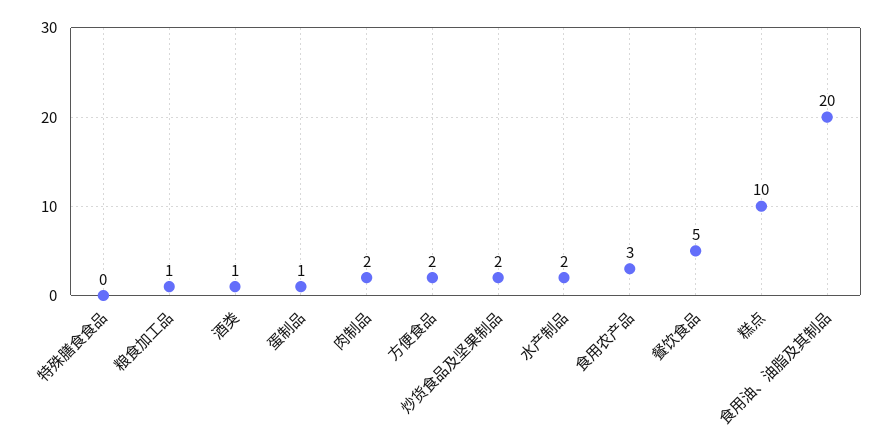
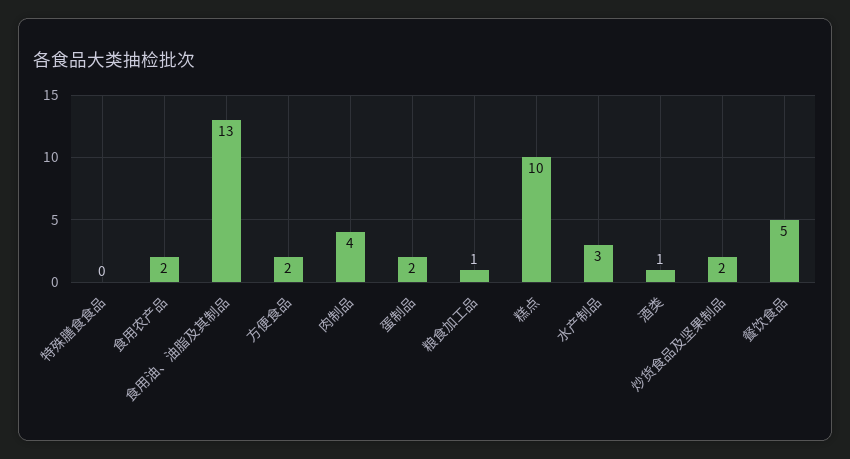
蛋制品: 1 -> 2
肉制品: 2 -> 4
水产制品: 2 -> 3
食用农产品: 3 -> 2
食用油、油脂及其制品: 20 -> 13

